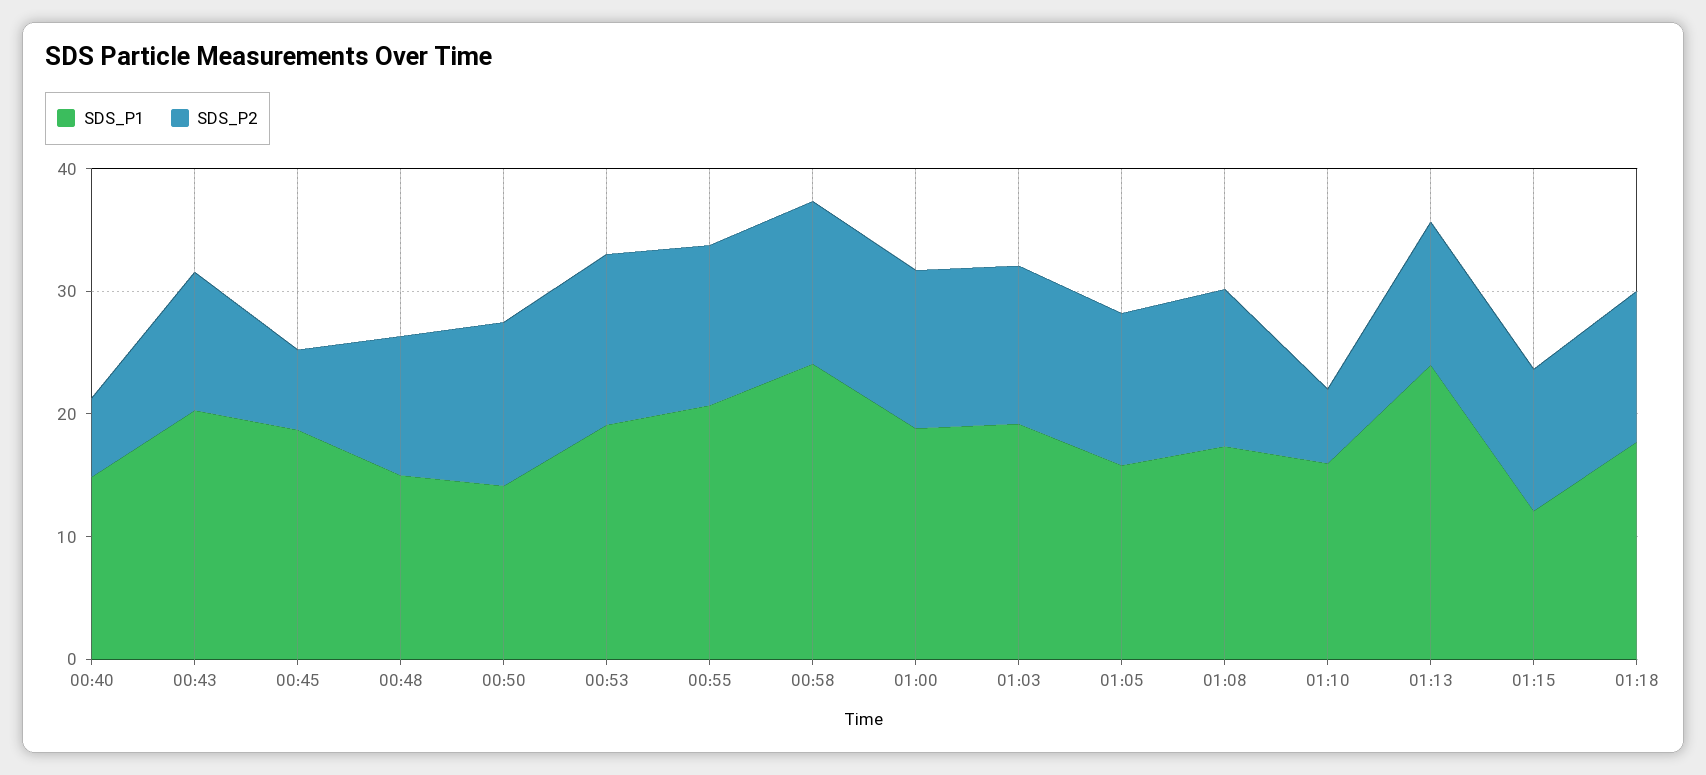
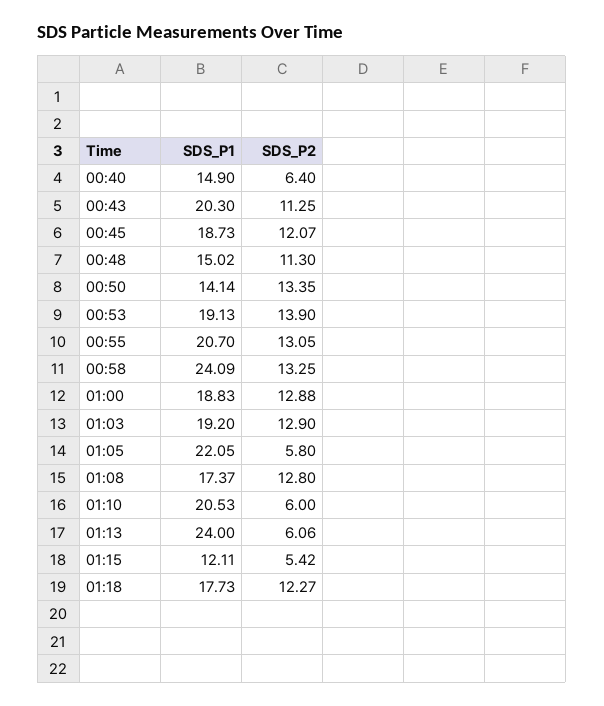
SDS_P2, 00:45: 6 -> 12.07
SDS_P1, 01:05: 16 -> 22.05
SDS_P2, 01:05: 12 -> 5.8
SDS_P1, 01:10: 16 -> 20.53
SDS_P2, 01:13: 12 -> 6.06
SDS_P2, 01:15: 12 -> 5.42

